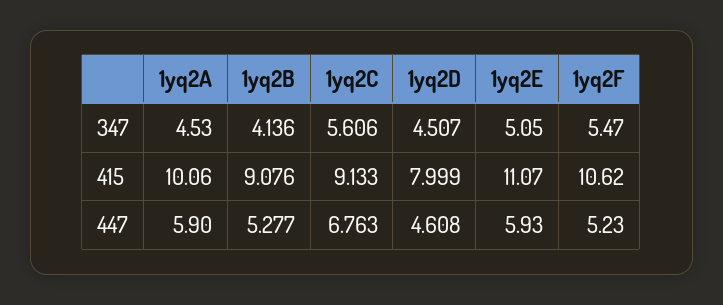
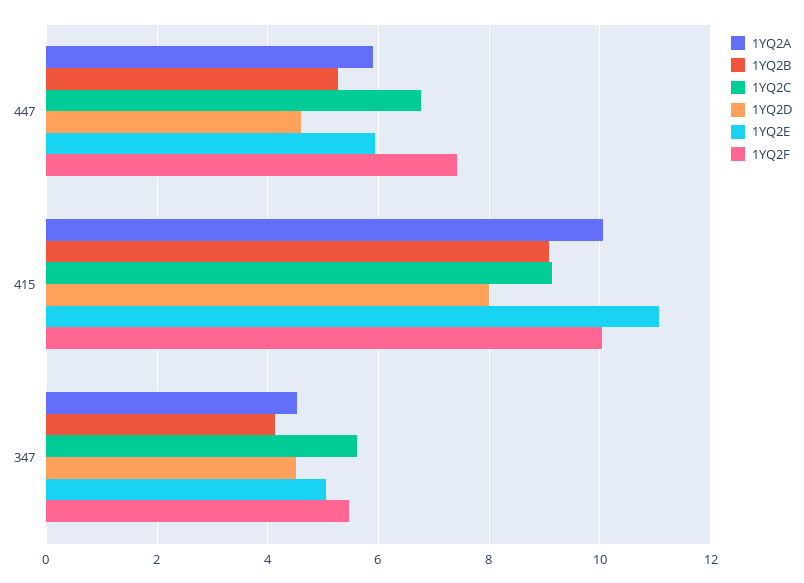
1yq2F, 415: 10.62 -> 10
1yq2F, 447: 5.23 -> 7.4

